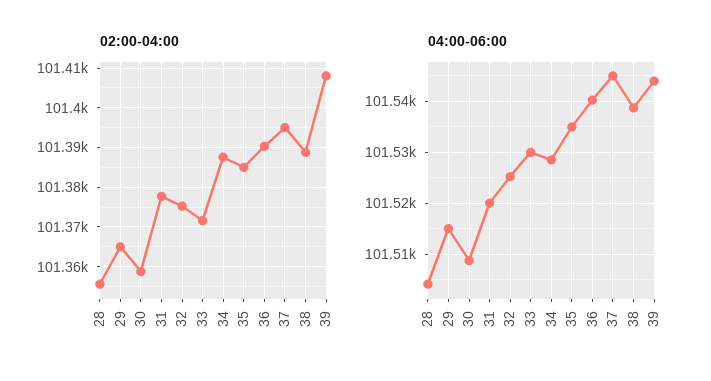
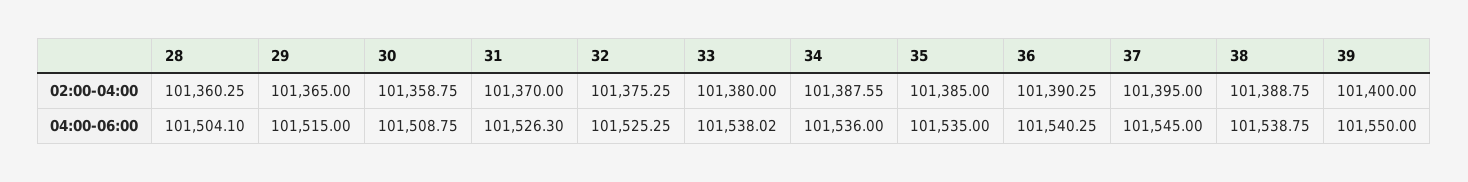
02:00-04:00, 28: 101356 -> 101360.25
02:00-04:00, 31: 101378 -> 101370
02:00-04:00, 33: 101372 -> 101380
02:00-04:00, 39: 101408 -> 101400
04:00-06:00, 31: 101520 -> 101526.3
04:00-06:00, 33: 101530 -> 101538.02
04:00-06:00, 34: 101528 -> 101536
04:00-06:00, 39: 101544 -> 101550

